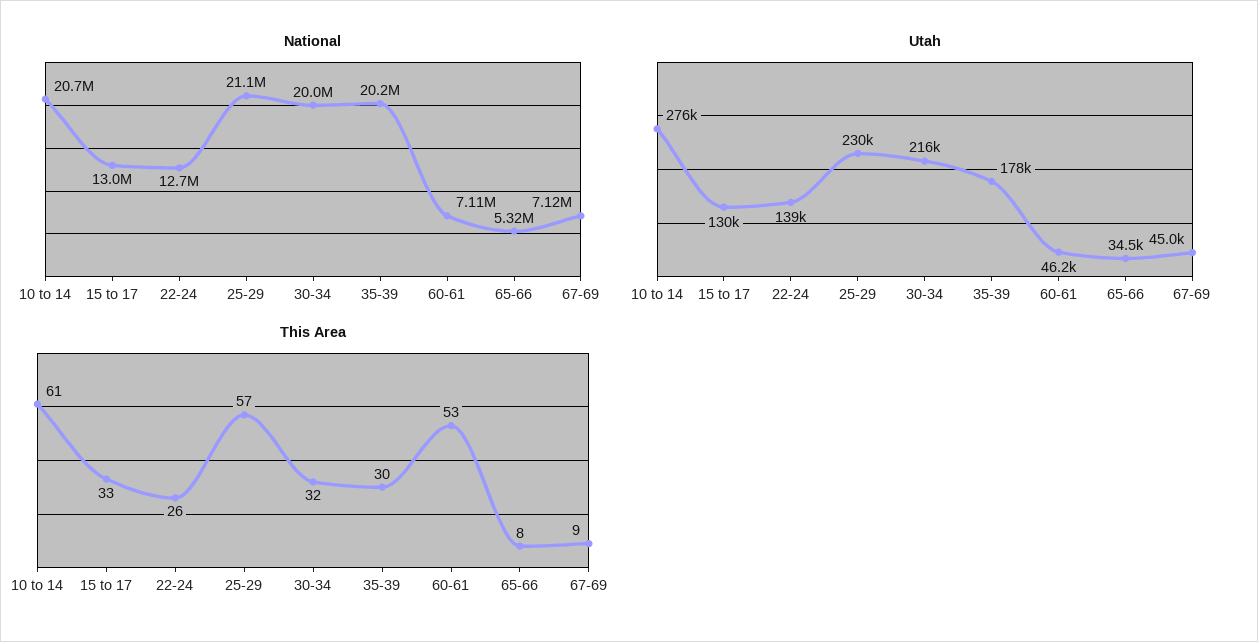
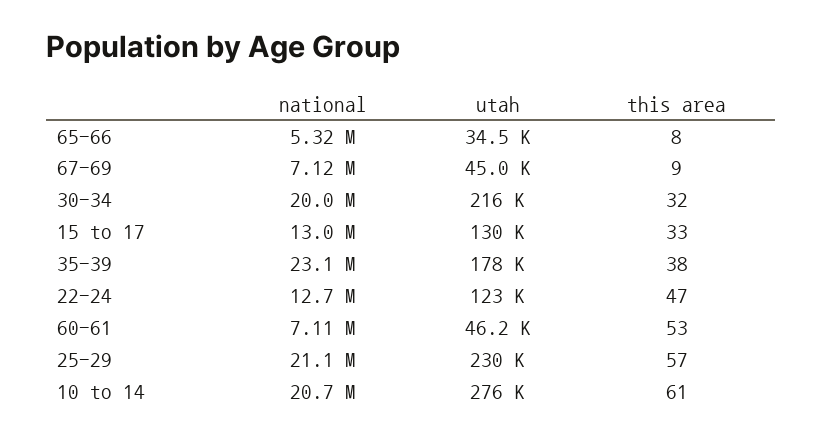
National, 35-39: 20200000 -> 23100000
Utah, 22-24: 139000 -> 123000
This Area, 22-24: 26 -> 47
This Area, 35-39: 30 -> 38

